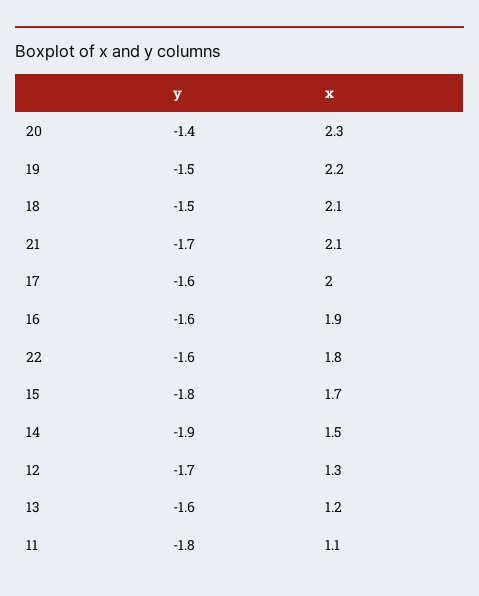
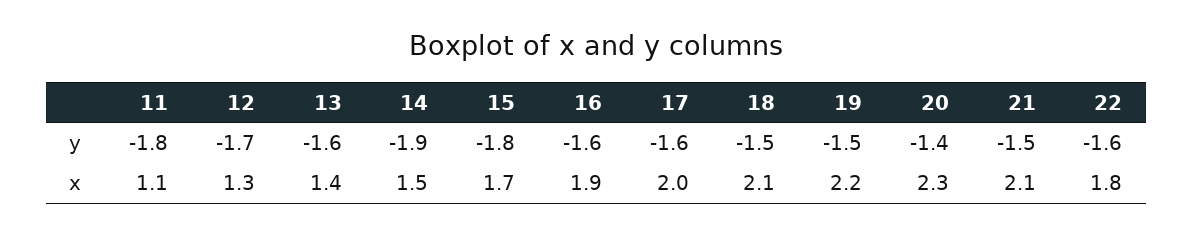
y, 21: -1.7 -> -1.5
x, 13: 1.2 -> 1.4

